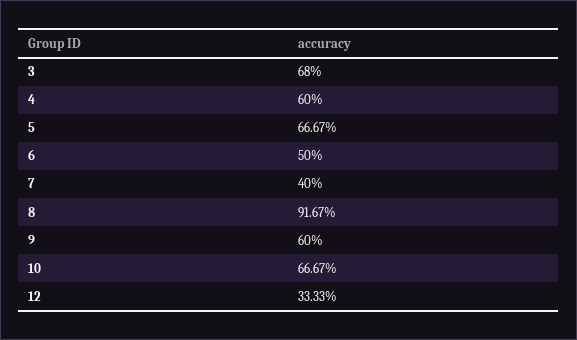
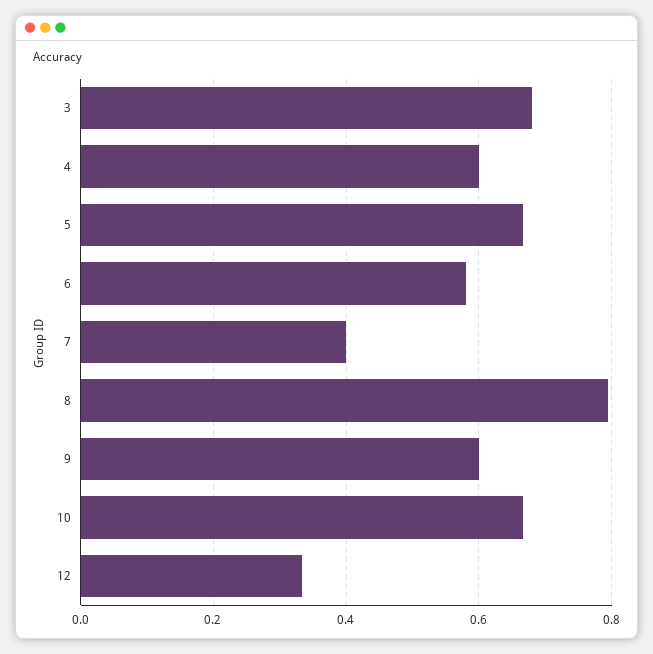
6: 0.5 -> 0.58
8: 0.9167 -> 0.8

